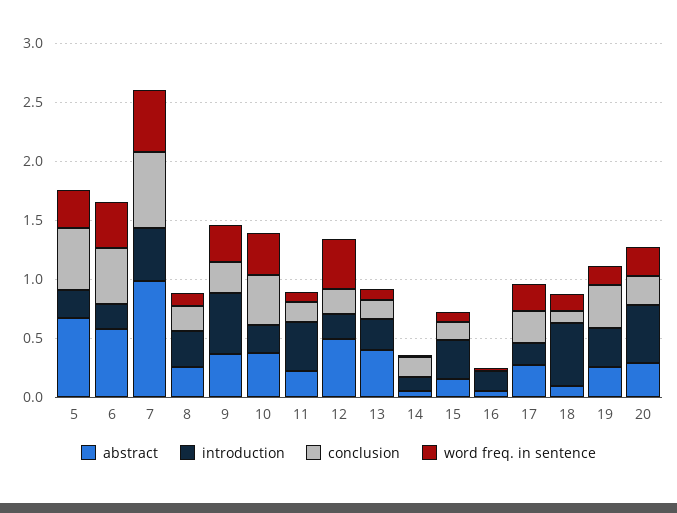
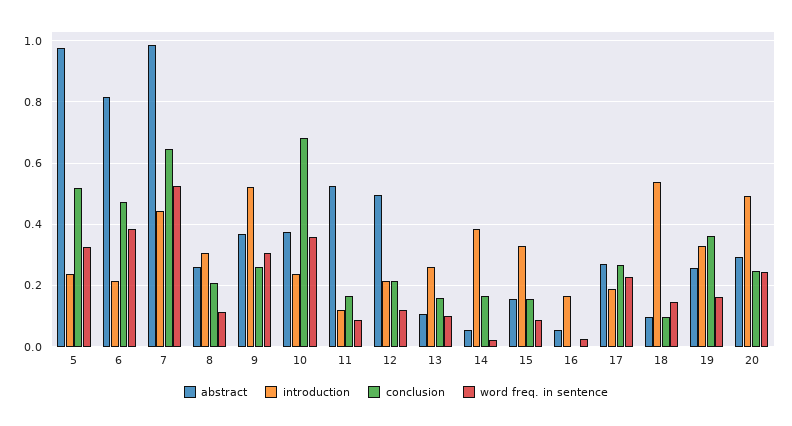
abstract, 5: 0.7 -> 0.98
abstract, 6: 0.6 -> 0.82
conclusion, 10: 0.4 -> 0.68
abstract, 11: 0.2 -> 0.52
introduction, 11: 0.4 -> 0.12
word freq. in sentence, 12: 0.4 -> 0.12
abstract, 13: 0.4 -> 0.1
introduction, 14: 0.1 -> 0.38

